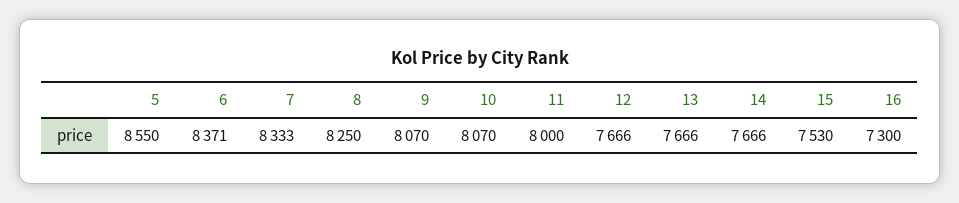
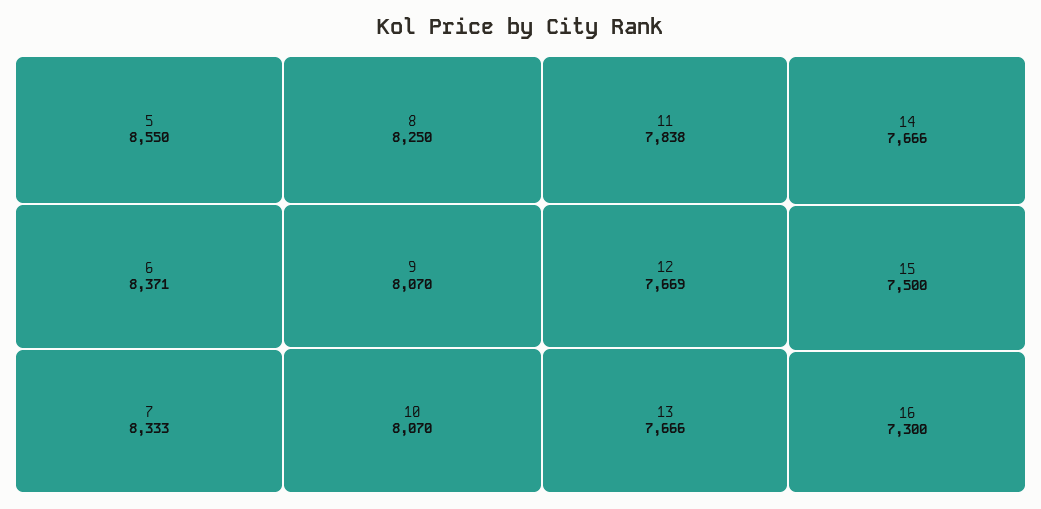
11: 8000 -> 7838
12: 7666 -> 7669
15: 7530 -> 7500

